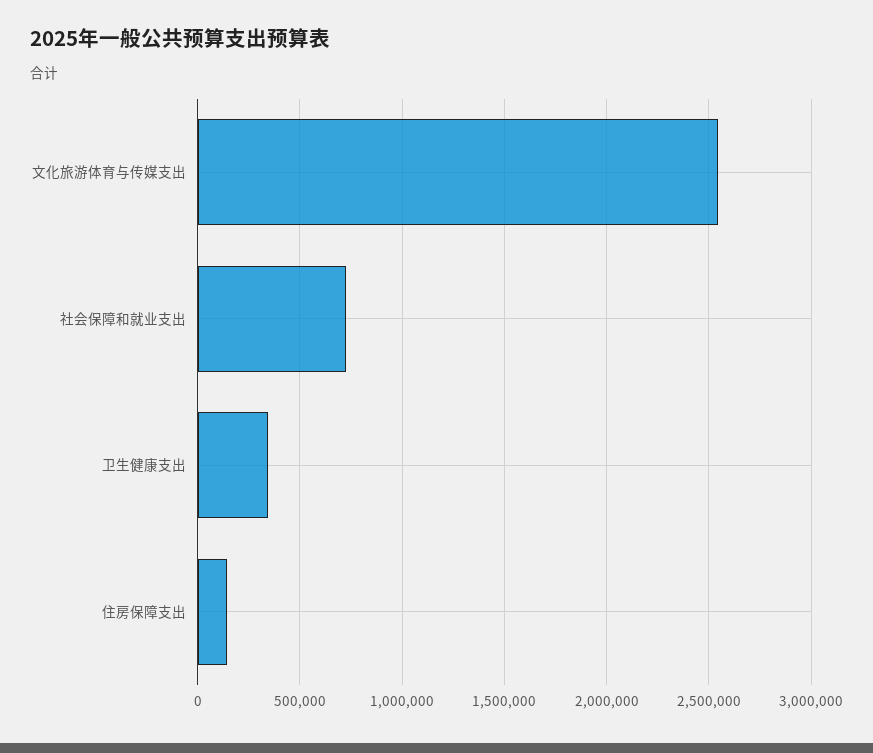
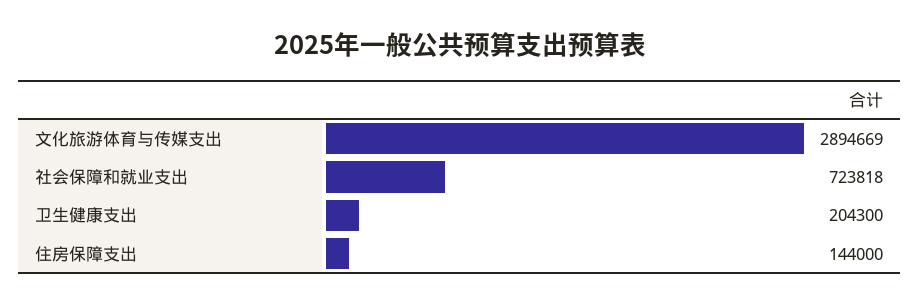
文化旅游体育与传媒支出: 2550000 -> 2894669
卫生健康支出: 350000 -> 204300

